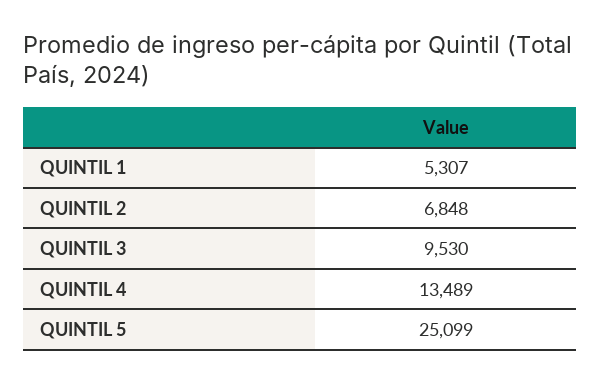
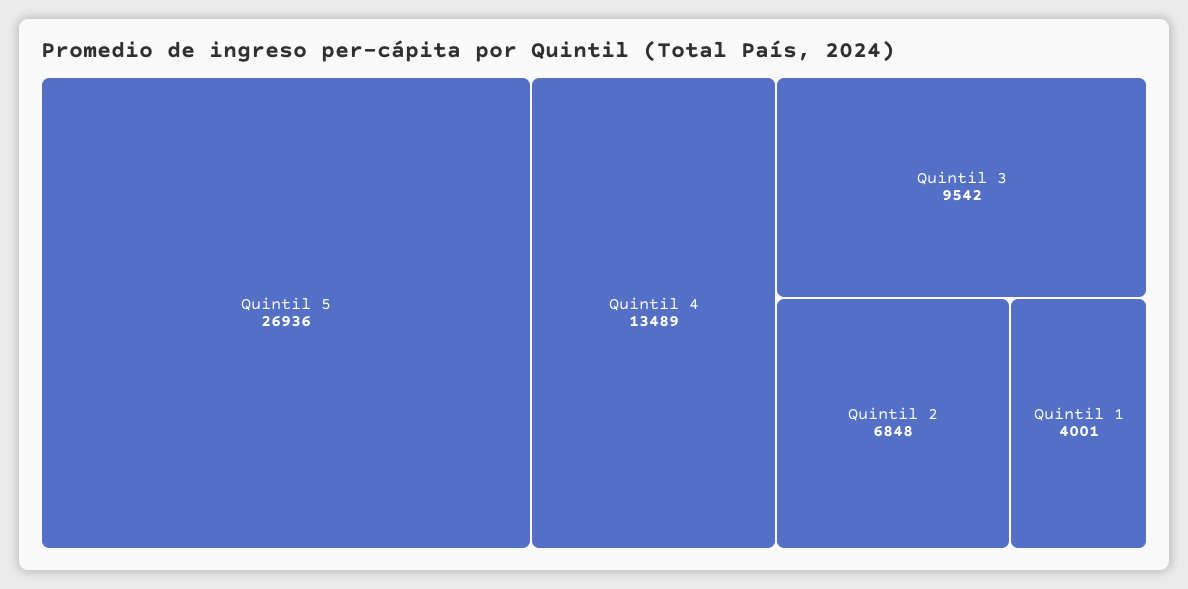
QUINTIL 1: 5307 -> 4001
QUINTIL 3: 9530 -> 9542
QUINTIL 5: 25099 -> 26936

